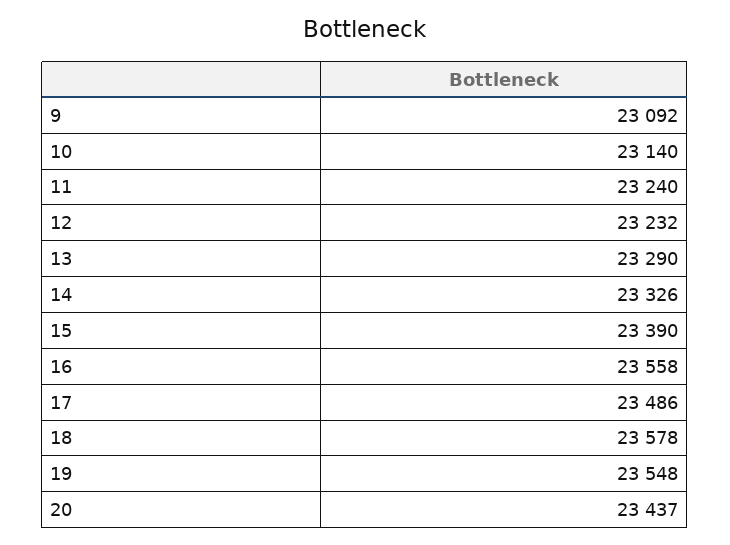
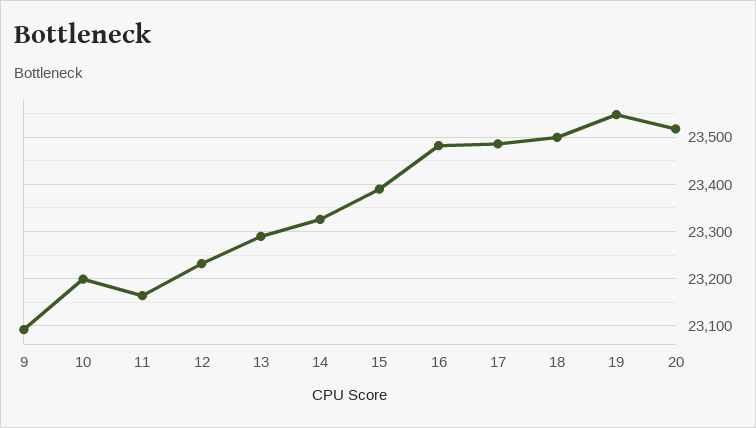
10: 23140 -> 23200
11: 23240 -> 23160
16: 23558 -> 23480
18: 23578 -> 23500
20: 23437 -> 23520

